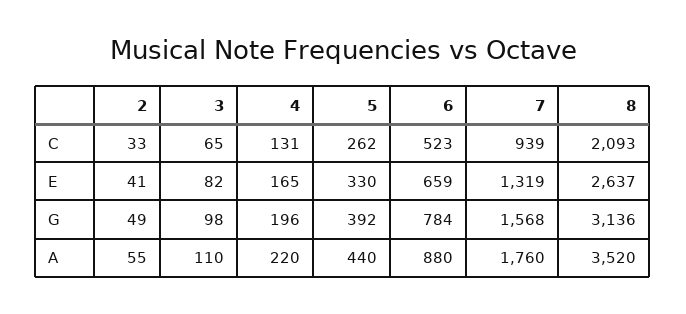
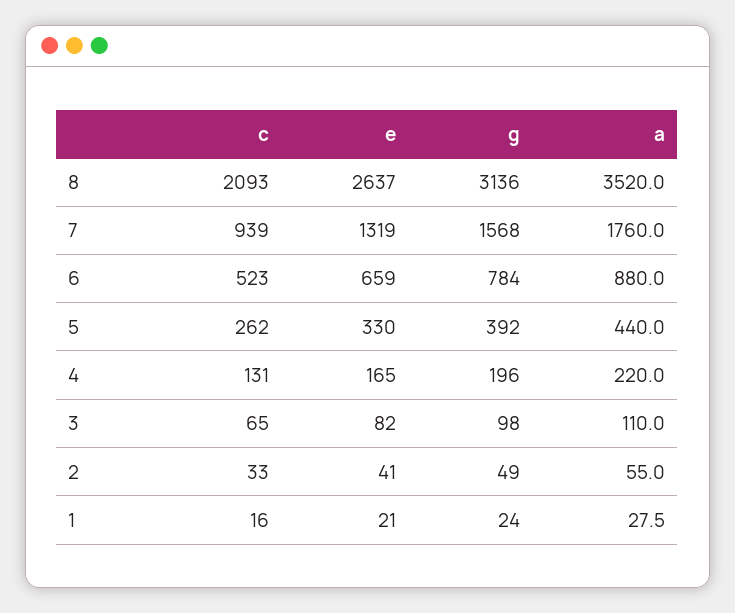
1, C: none -> 16
1, E: none -> 21
1, G: none -> 24
1, A: none -> 27.5

